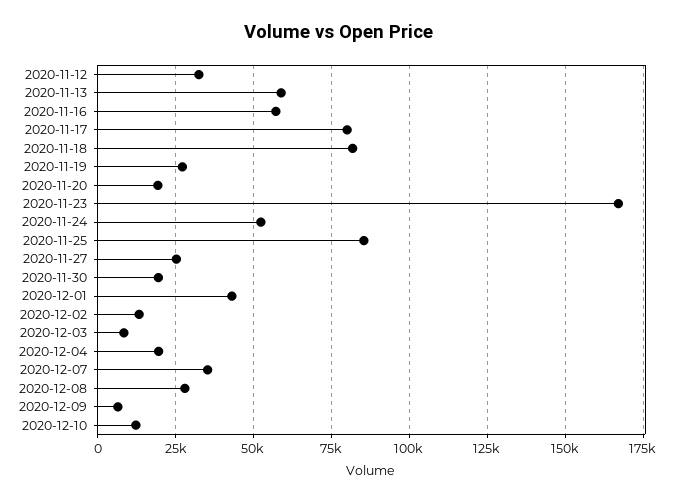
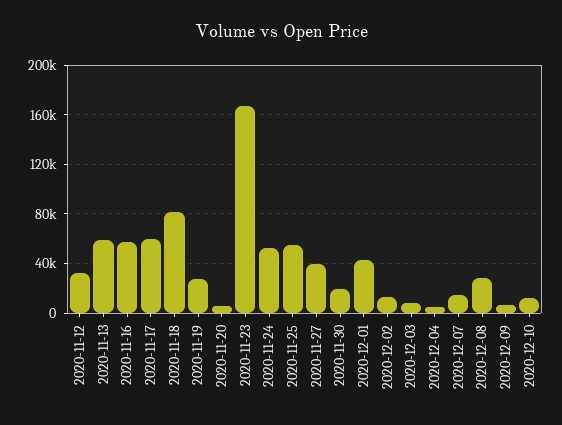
2020-11-17: 80000 -> 60000
2020-11-20: 20000 -> 5000
2020-11-25: 85000 -> 55000
2020-11-27: 25000 -> 40000
2020-12-04: 20000 -> 5000
2020-12-07: 35000 -> 15000

